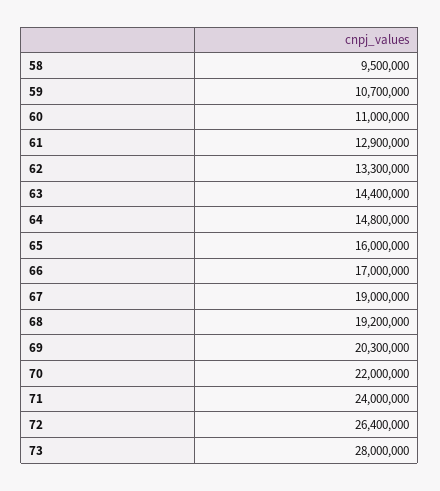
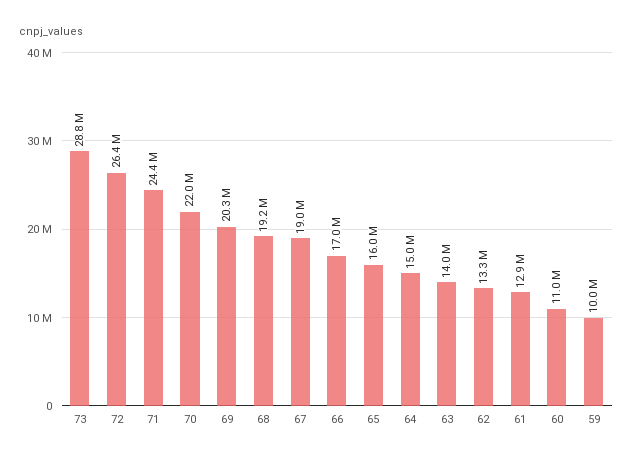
58: 9500000 -> none
59: 10700000 -> 10000000
63: 14400000 -> 14000000
64: 14800000 -> 15000000
71: 24000000 -> 24400000
73: 28000000 -> 28800000

